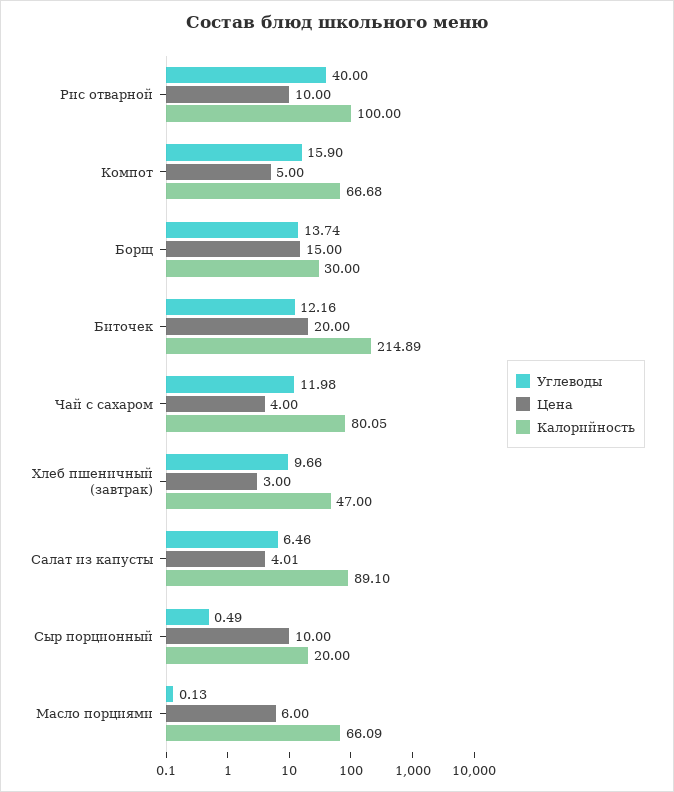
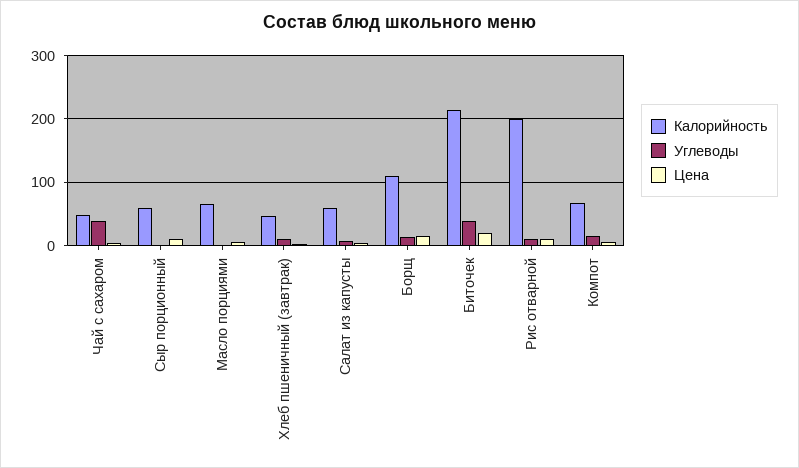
Углеводы, Рис отварной: 40 -> 10
Калорийность, Рис отварной: 100 -> 200
Калорийность, Борщ: 30 -> 110
Углеводы, Биточек: 12.16 -> 40
Углеводы, Чай с сахаром: 11.98 -> 40
Калорийность, Чай с сахаром: 80.05 -> 50
Калорийность, Салат из капусты: 89.1 -> 60
Калорийность, Сыр порционный: 20 -> 60

